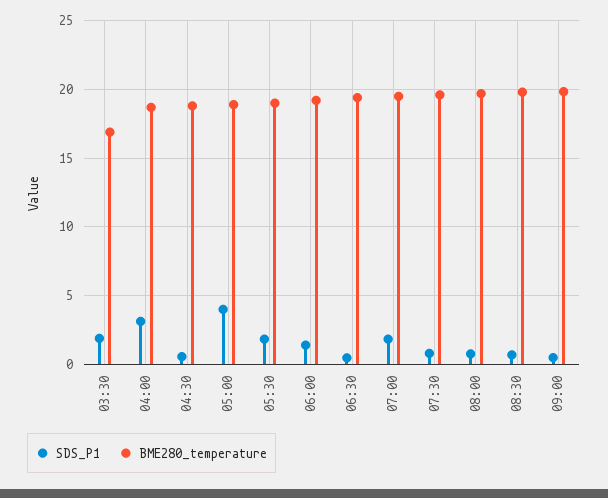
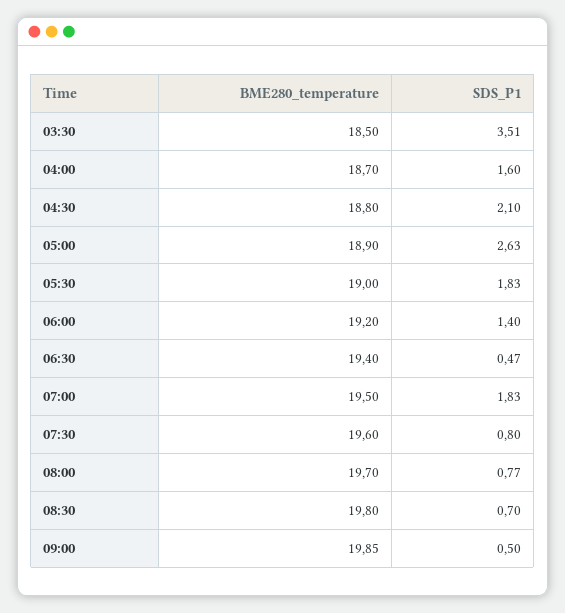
SDS_P1, 03:30: 2 -> 3.51
BME280_temperature, 03:30: 17 -> 18.5
SDS_P1, 04:00: 3 -> 1.6
SDS_P1, 04:30: 0.5 -> 2.1
SDS_P1, 05:00: 4 -> 2.63

